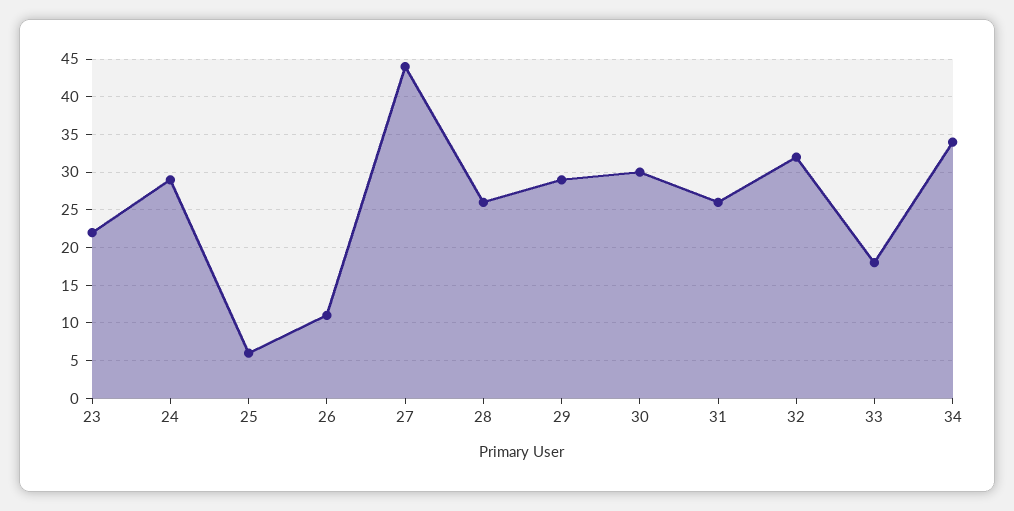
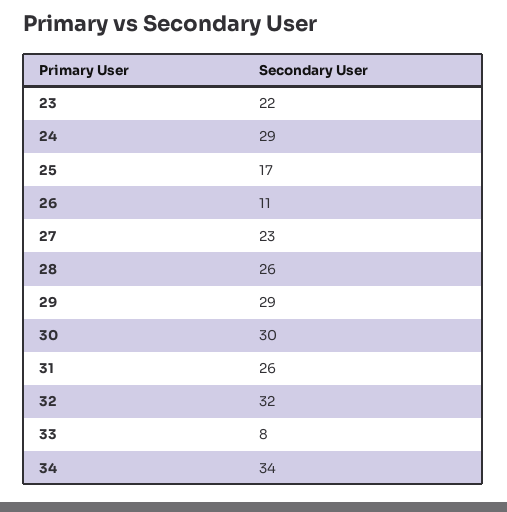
25: 6 -> 17
27: 44 -> 23
33: 18 -> 8

